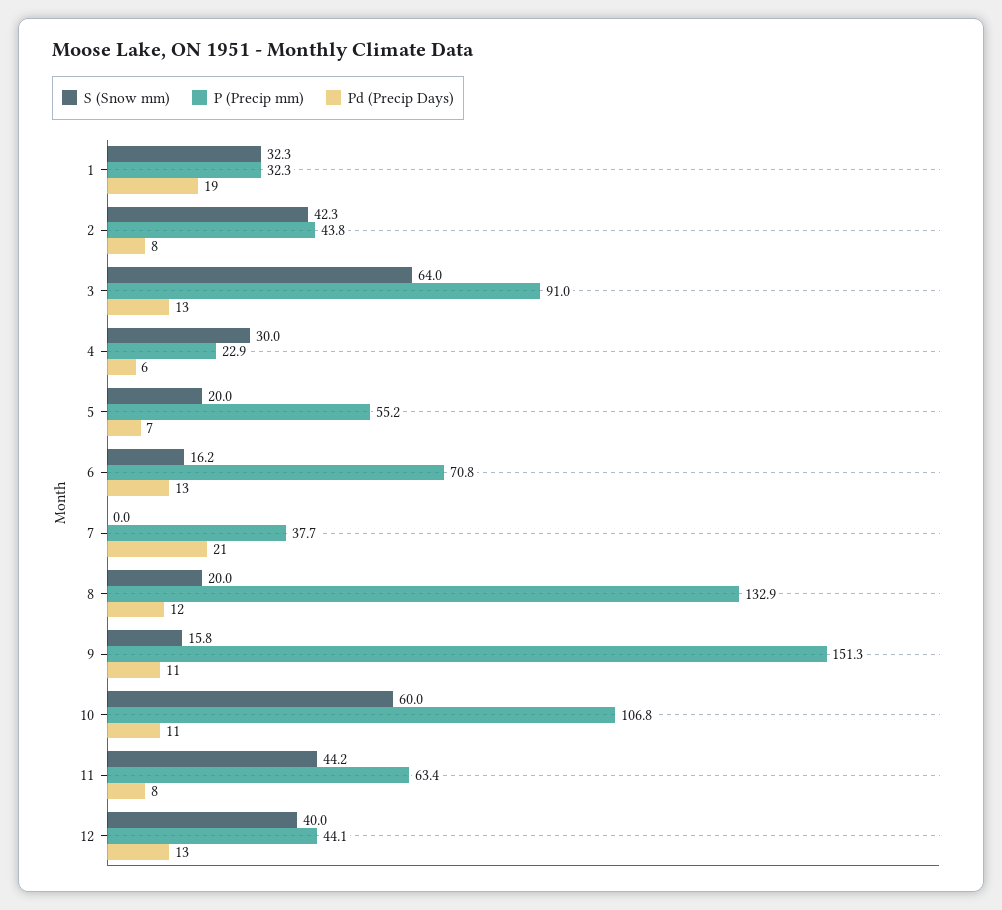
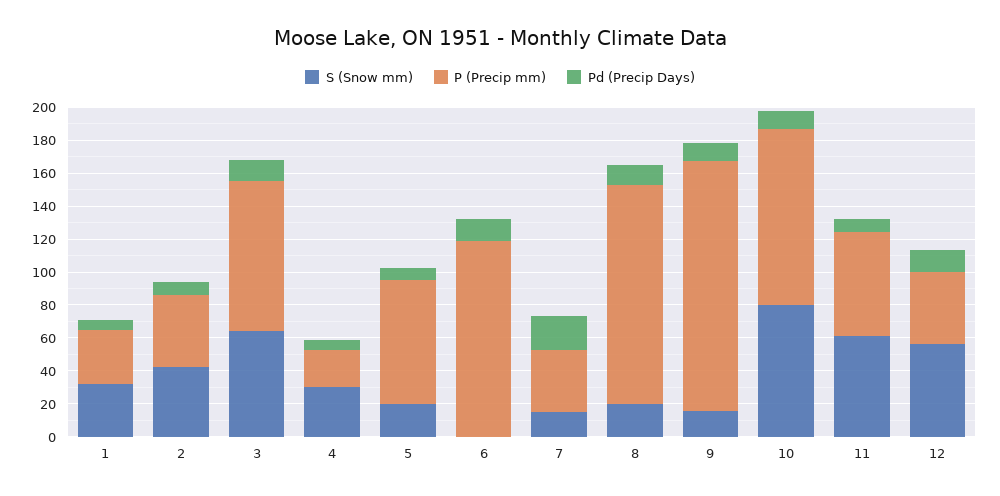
Pd (Precip Days), 1: 19 -> 5
P (Precip mm), 5: 55.2 -> 75
S (Snow mm), 6: 16.2 -> 0
P (Precip mm), 6: 70.8 -> 120
S (Snow mm), 7: 0 -> 15
S (Snow mm), 10: 60 -> 80
S (Snow mm), 11: 44.2 -> 60
S (Snow mm), 12: 40 -> 55

